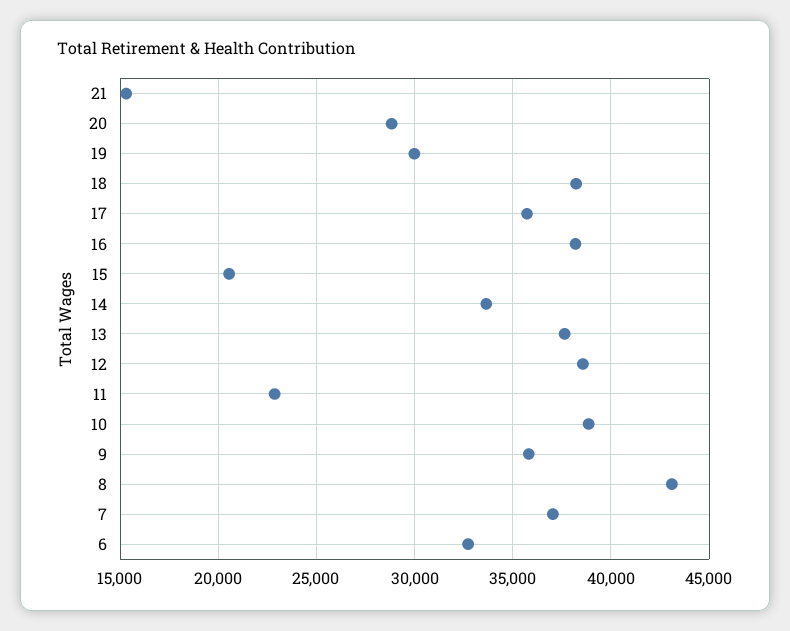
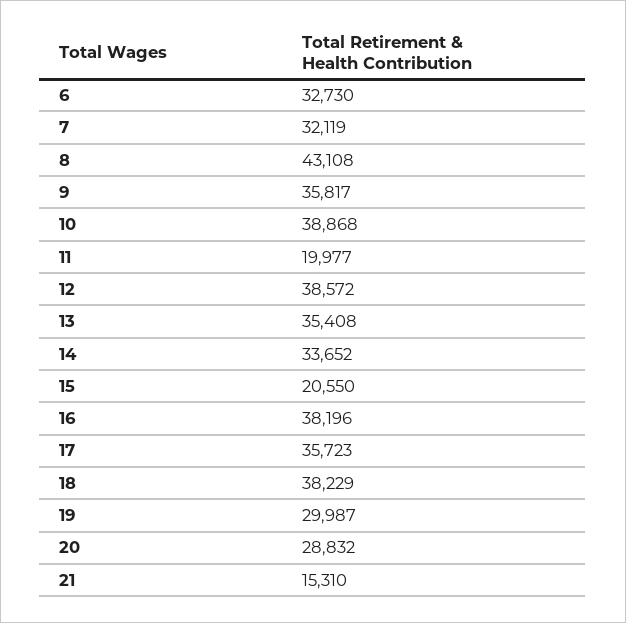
13: 37500 -> 35408
11: 23000 -> 19977
7: 37000 -> 32119

